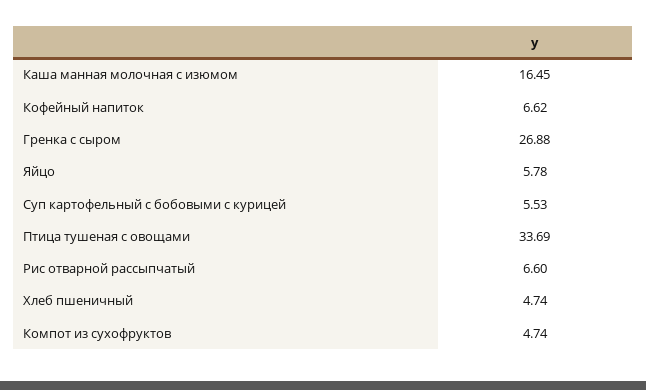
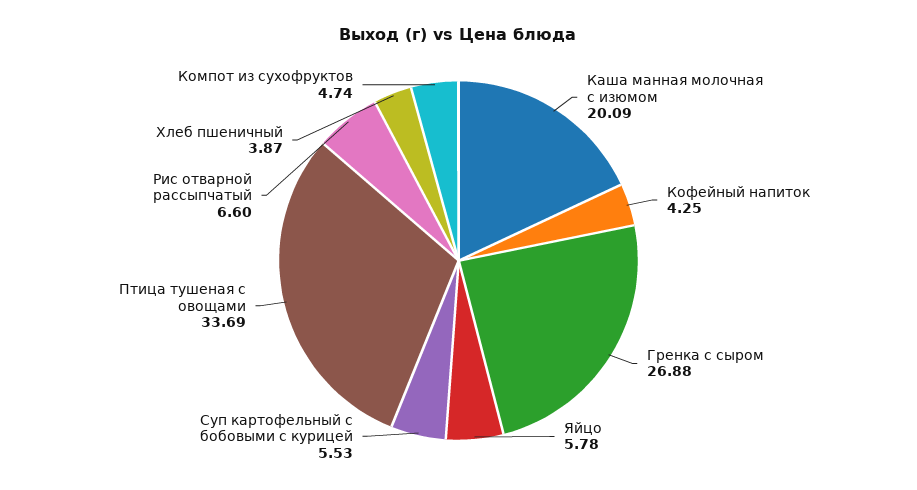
Каша манная молочная с изюмом: 16.45 -> 20.09
Кофейный напиток: 6.62 -> 4.25
Хлеб пшеничный: 4.74 -> 3.87

